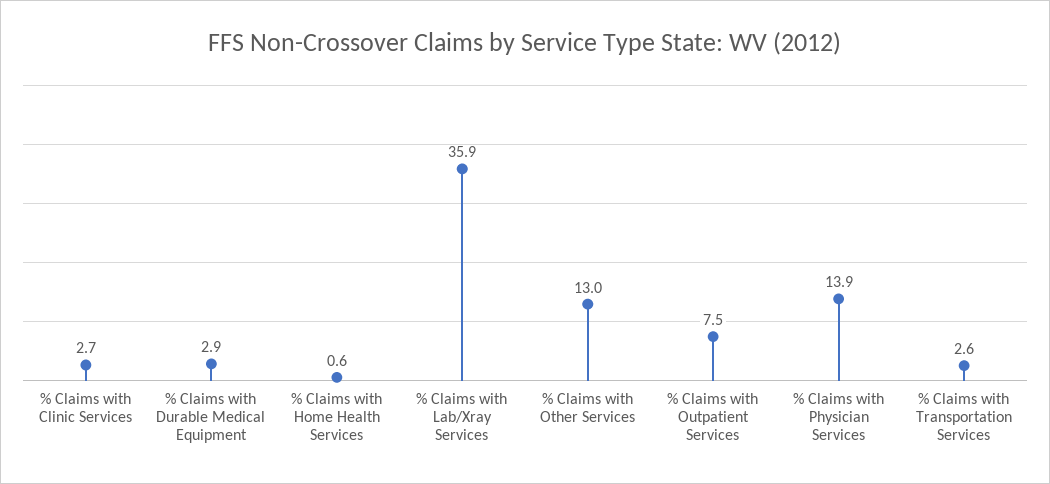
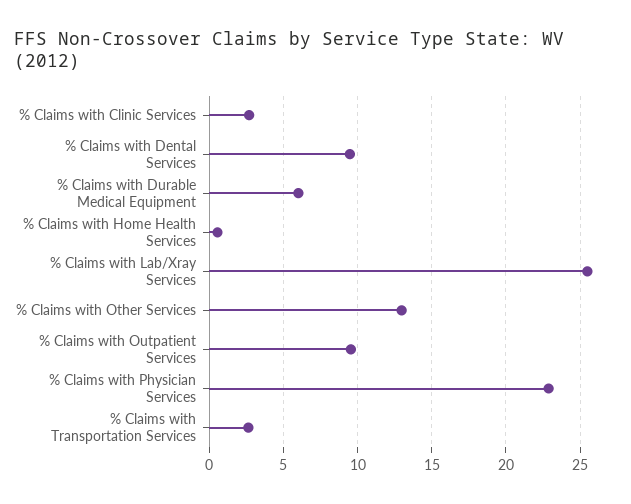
% Claims with Durable Medical Equipment: 2.9 -> 6
% Claims with Lab/Xray Services: 35.9 -> 25.5
% Claims with Outpatient Services: 7.5 -> 9.5
% Claims with Physician Services: 13.9 -> 23
% Claims with Dental Services: none -> 9.5

